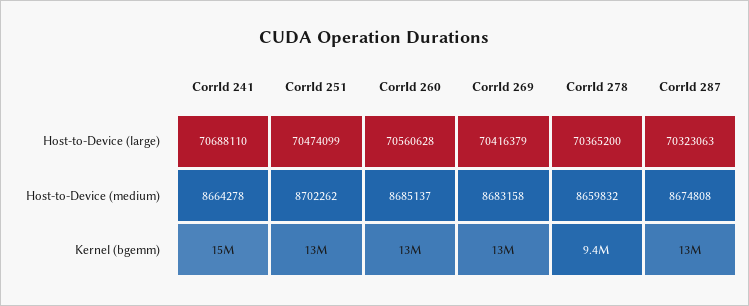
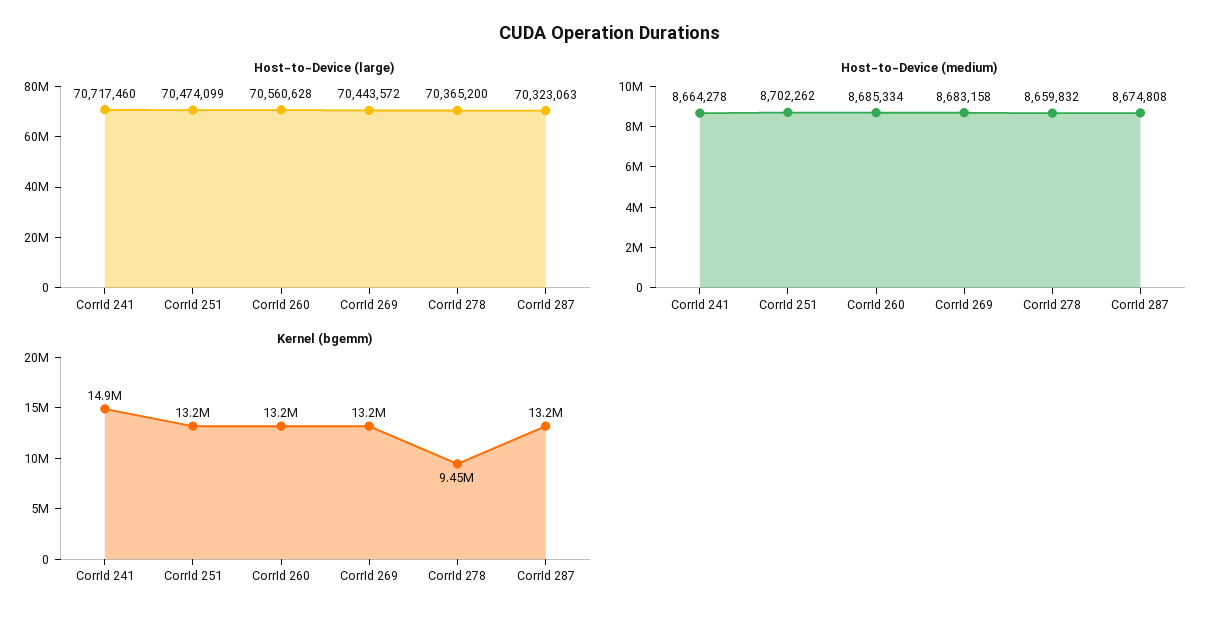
Host-to-Device (large), CorrId 241: 70688110 -> 70717460
Host-to-Device (large), CorrId 269: 70416379 -> 70443572
Host-to-Device (medium), CorrId 260: 8685137 -> 8685334

